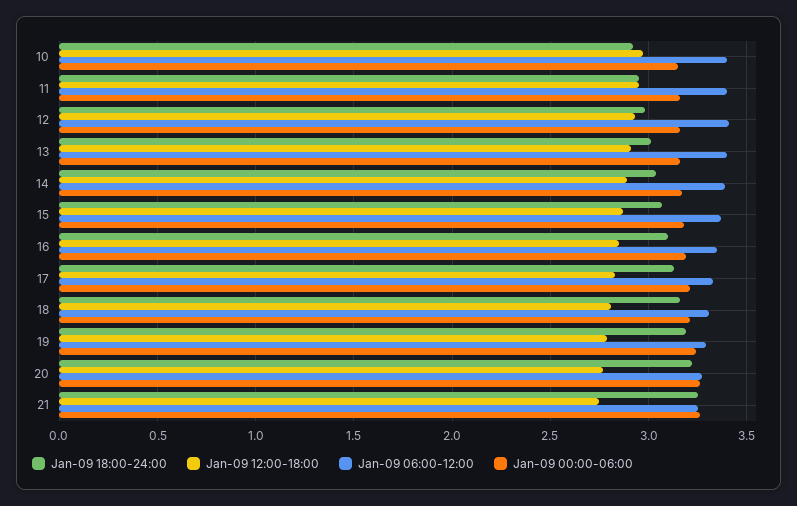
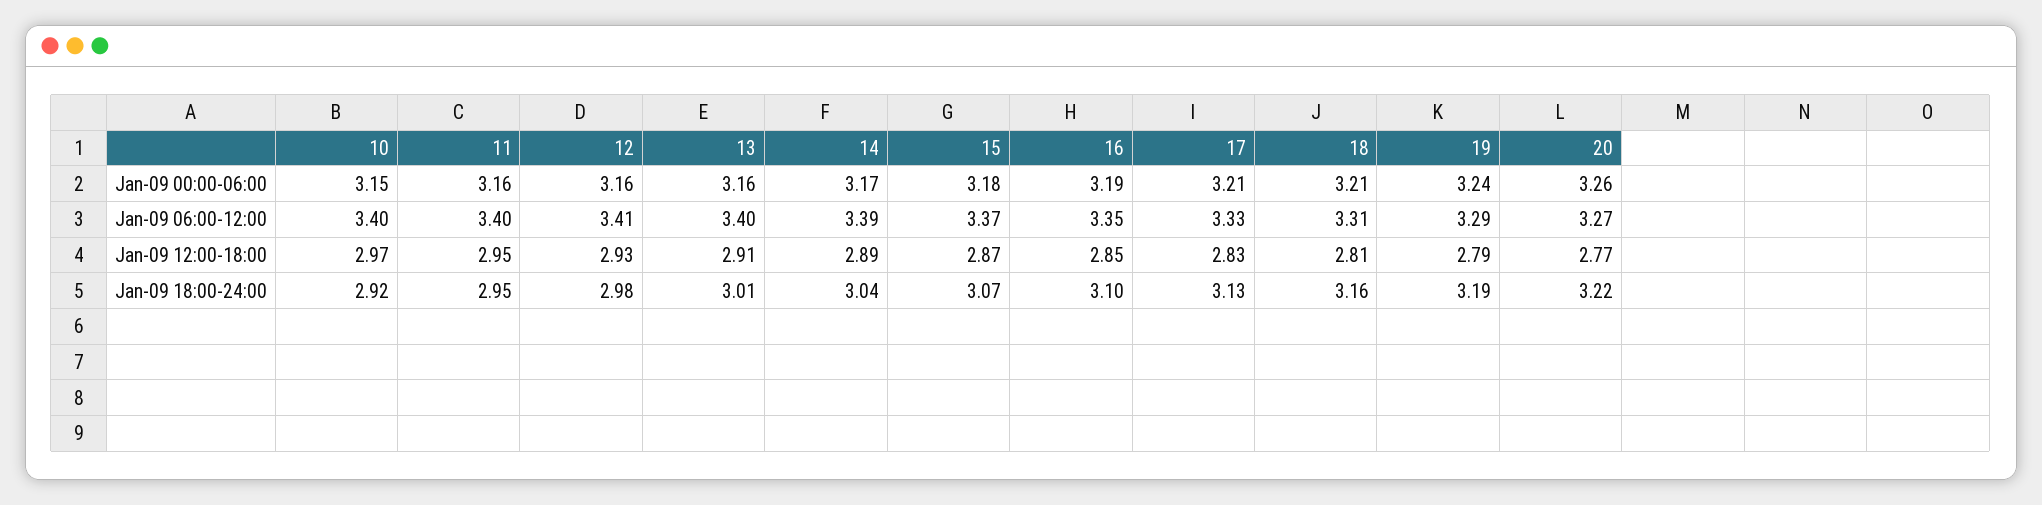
Jan-09 18:00-24:00, 21: 3.25 -> none
Jan-09 12:00-18:00, 21: 2.75 -> none
Jan-09 06:00-12:00, 21: 3.25 -> none
Jan-09 00:00-06:00, 21: 3.25 -> none

